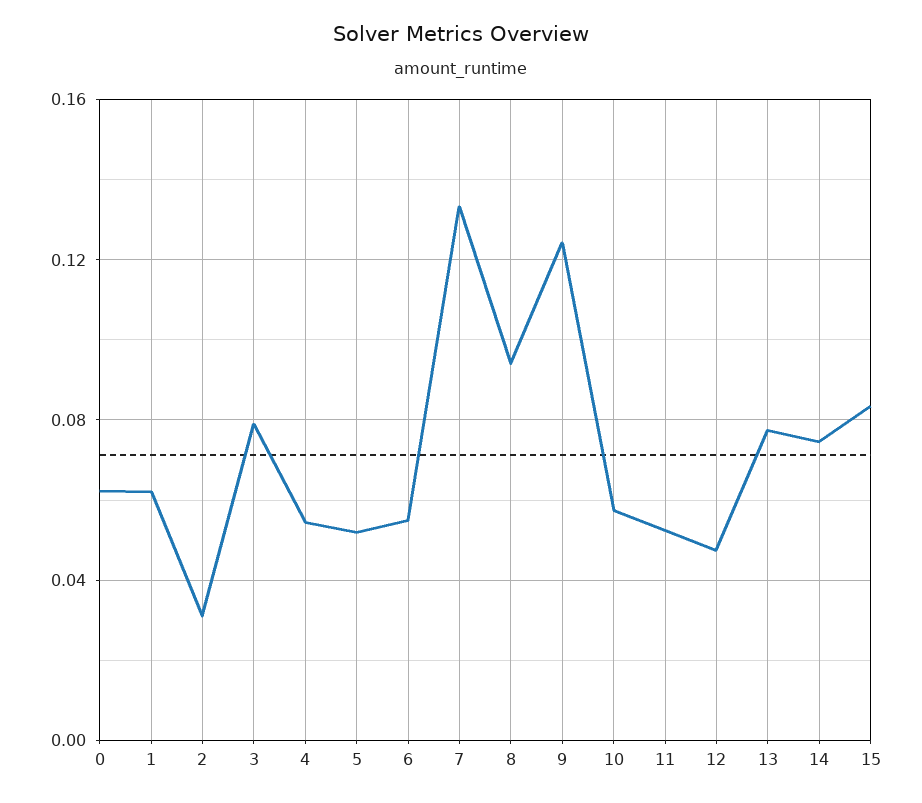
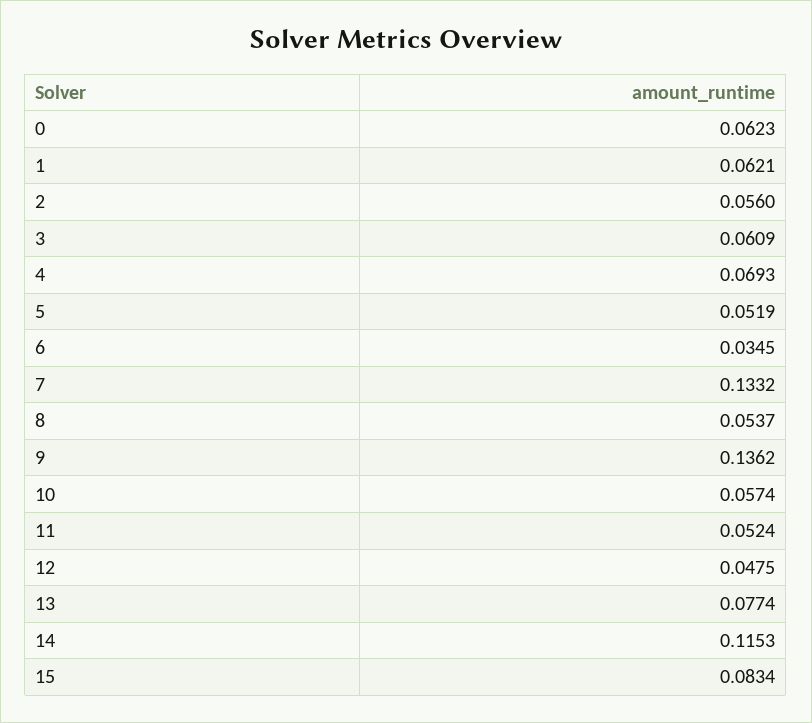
2: 0.03 -> 0.056
3: 0.08 -> 0.0609
4: 0.055 -> 0.0693
6: 0.055 -> 0.0345
8: 0.095 -> 0.0537
9: 0.125 -> 0.1362
14: 0.075 -> 0.1153

